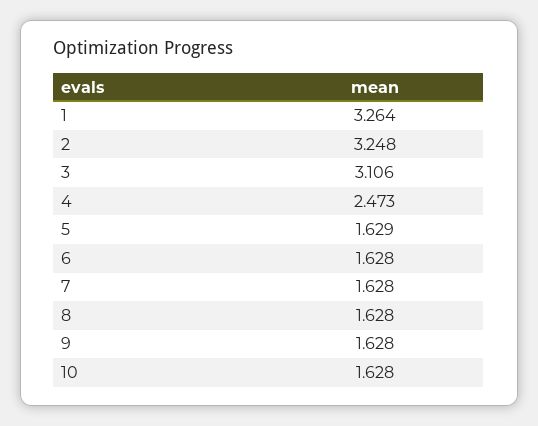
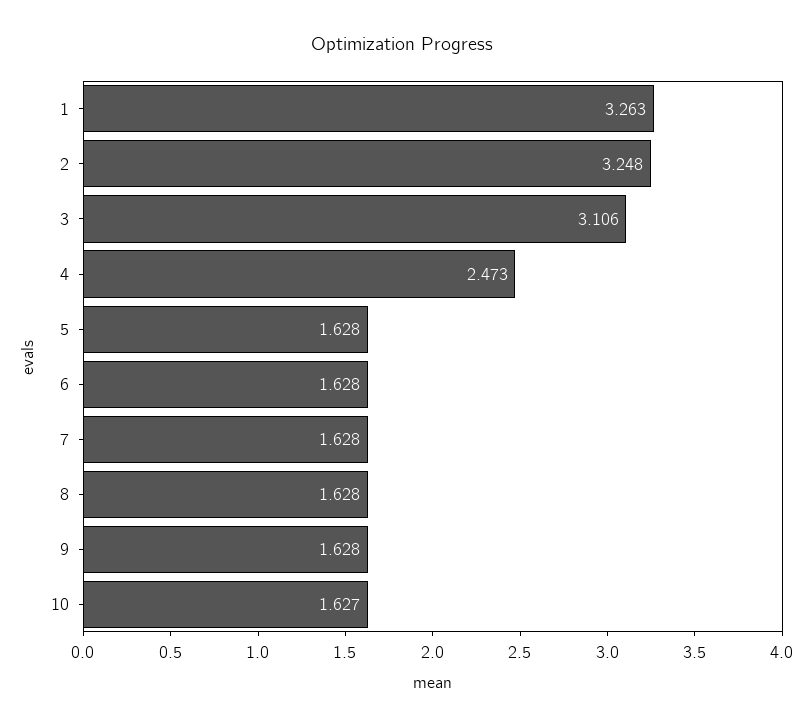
1: 3.264 -> 3.263
5: 1.629 -> 1.628
10: 1.628 -> 1.627

